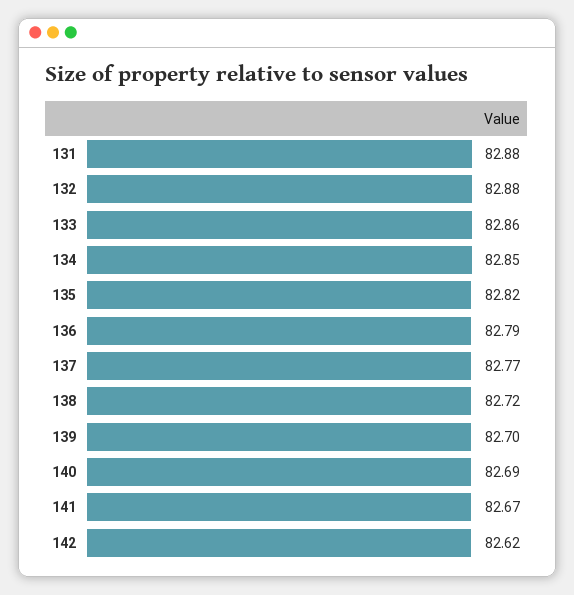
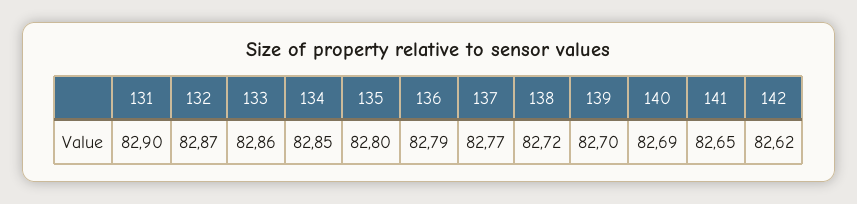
131: 82.88 -> 82.9
132: 82.88 -> 82.87
135: 82.82 -> 82.8
141: 82.67 -> 82.65

